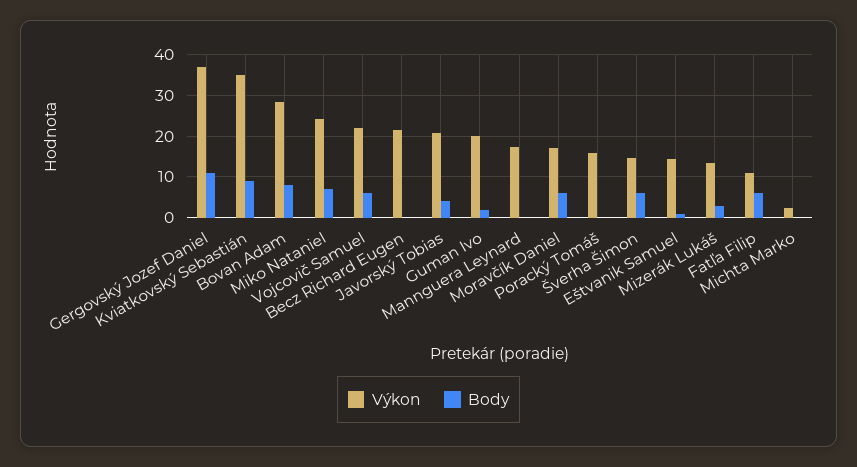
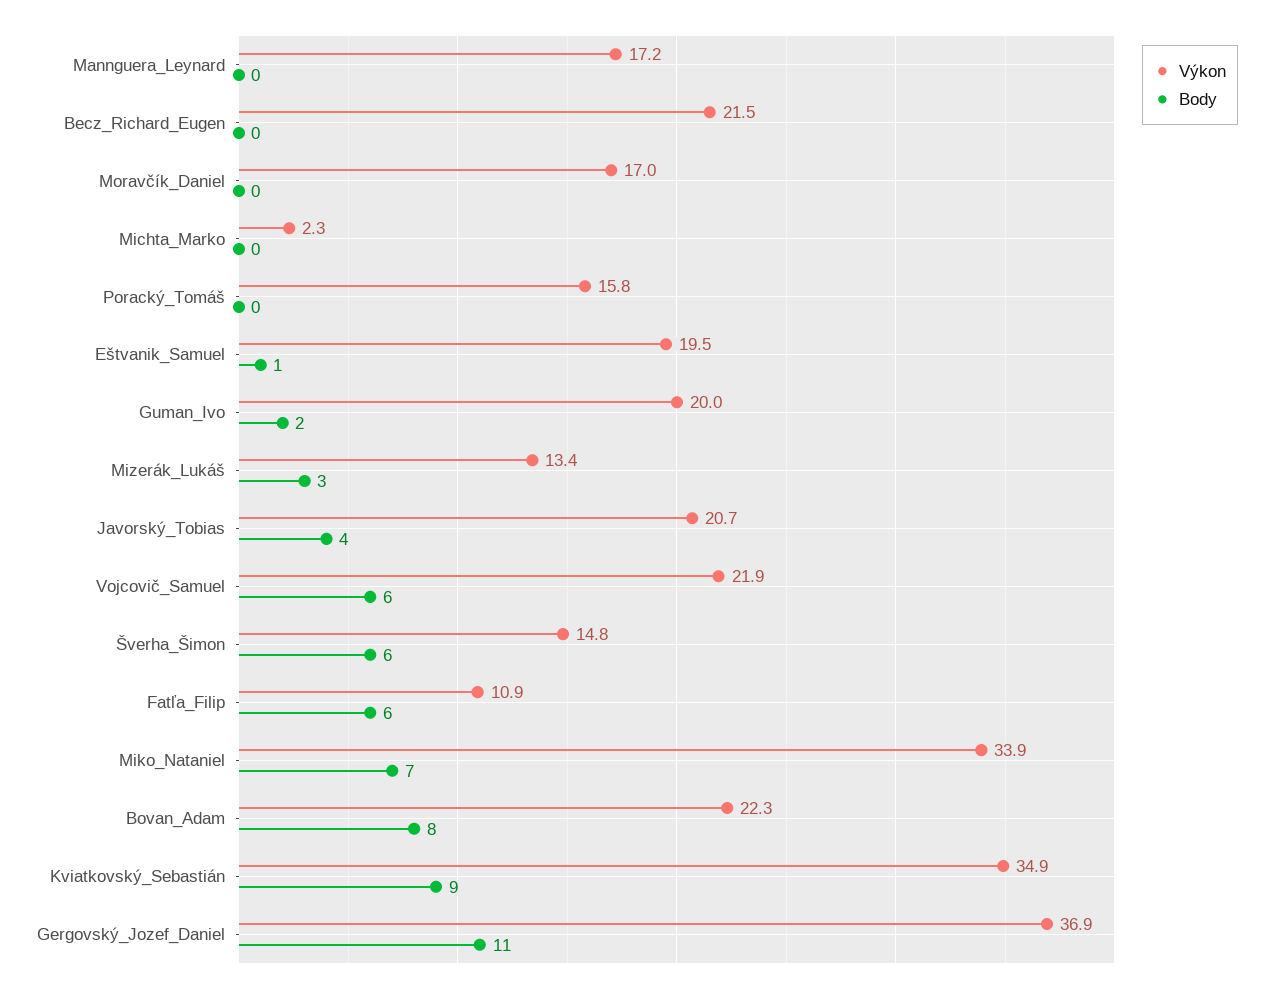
Výkon, Bovan Adam: 28 -> 22.3
Výkon, Miko Nataniel: 24 -> 33.9
Body, Moravčík Daniel: 6 -> 0
Výkon, Eštvanik Samuel: 14 -> 19.5

